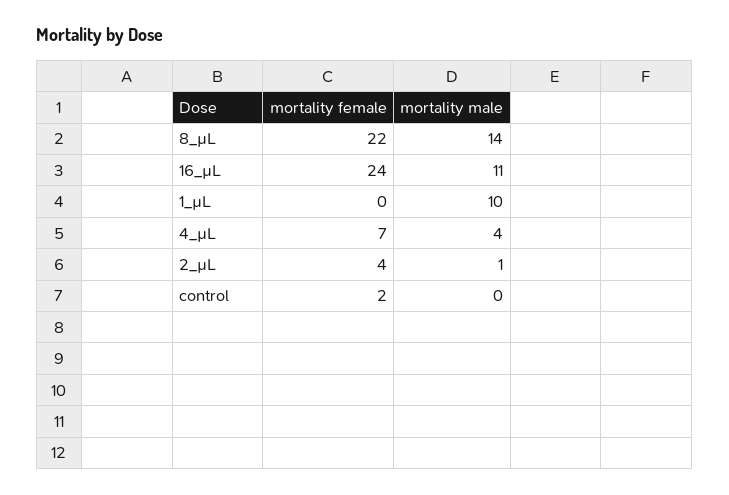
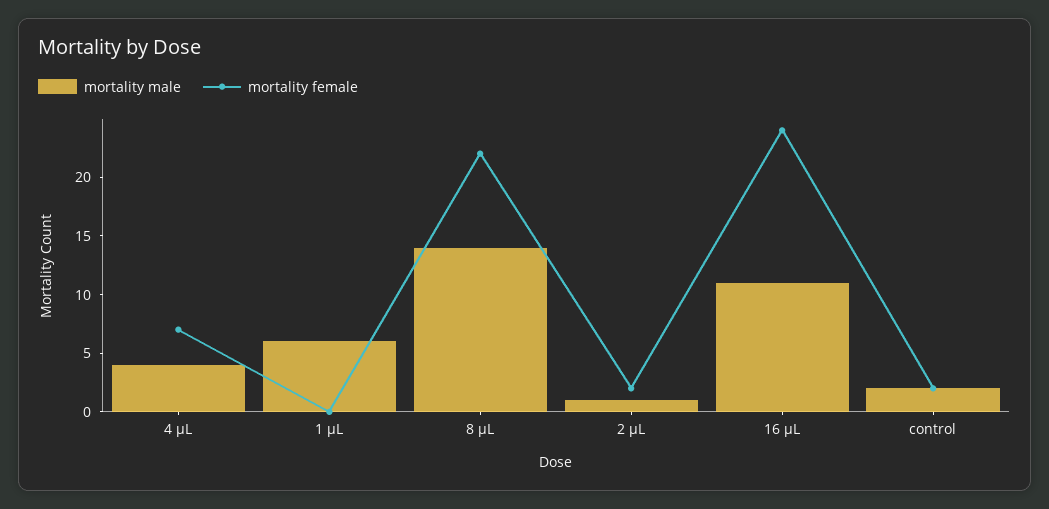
mortality male, 1_µL: 10 -> 6
mortality female, 2_µL: 4 -> 2
mortality male, control: 0 -> 2

